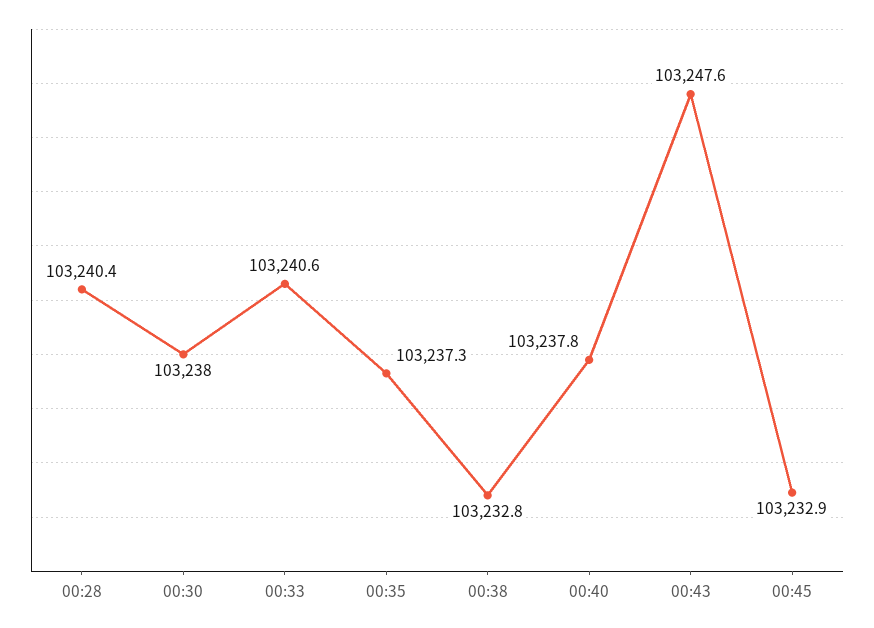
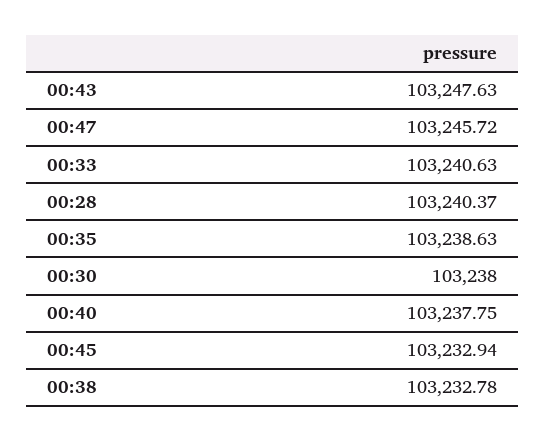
00:35: 103237.3 -> 103238.63
00:47: none -> 103245.72

